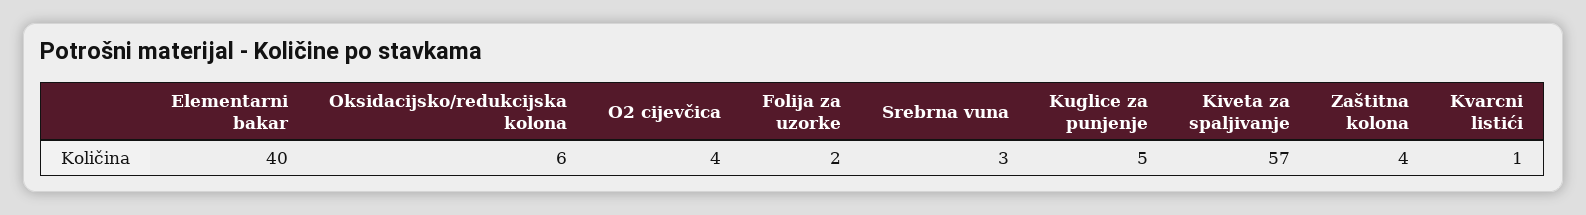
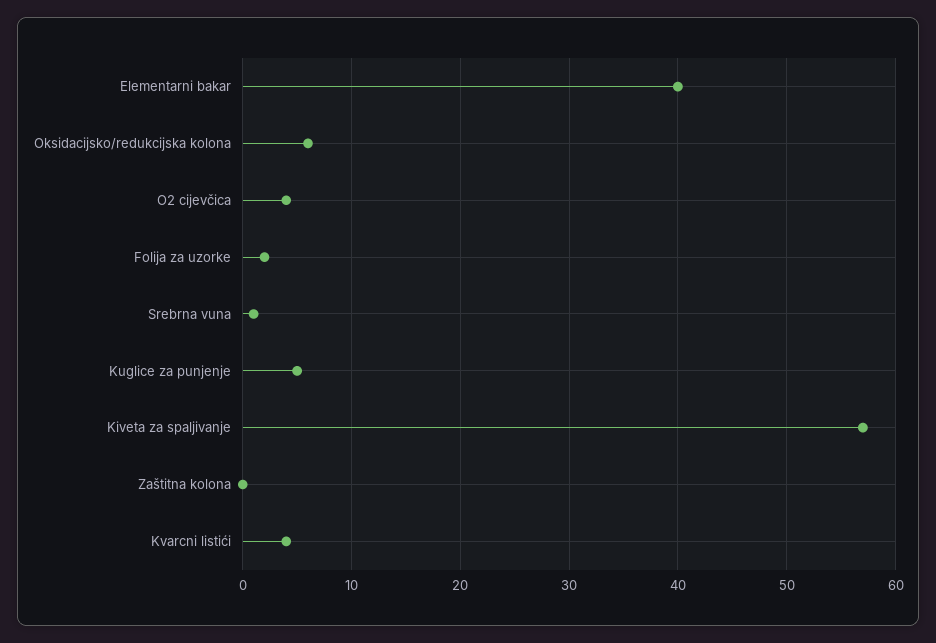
Srebrna vuna: 3 -> 1
Zaštitna kolona: 4 -> 0
Kvarcni listići: 1 -> 4

